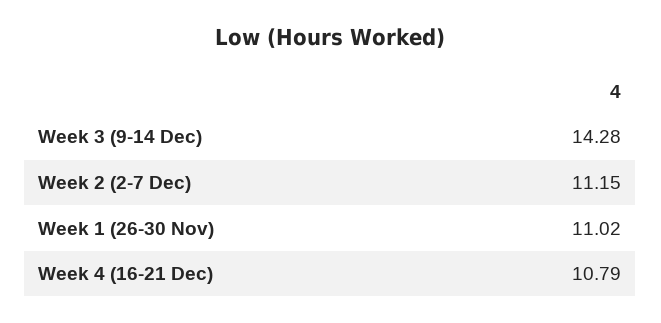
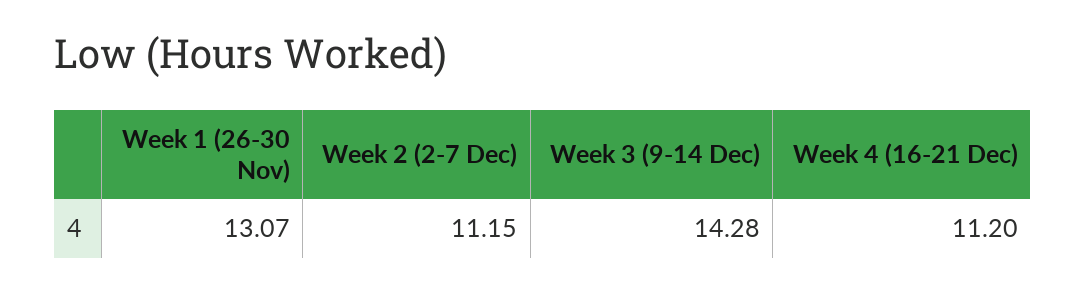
Week 1 (26-30 Nov): 11.02 -> 13.07
Week 4 (16-21 Dec): 10.79 -> 11.2

